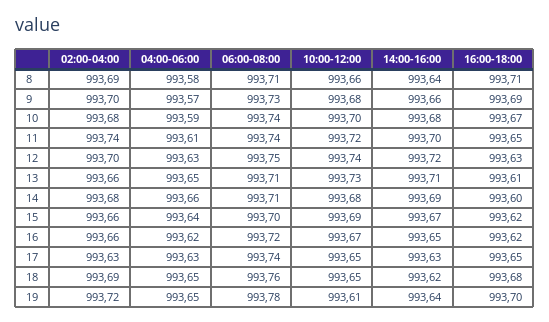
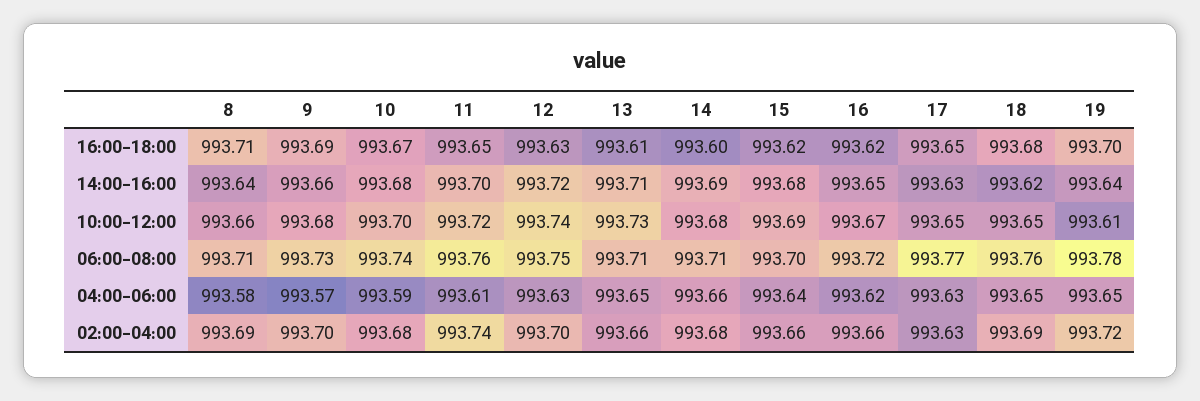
06:00-08:00, 11: 993.74 -> 993.76
14:00-16:00, 15: 993.67 -> 993.68
06:00-08:00, 17: 993.74 -> 993.77

